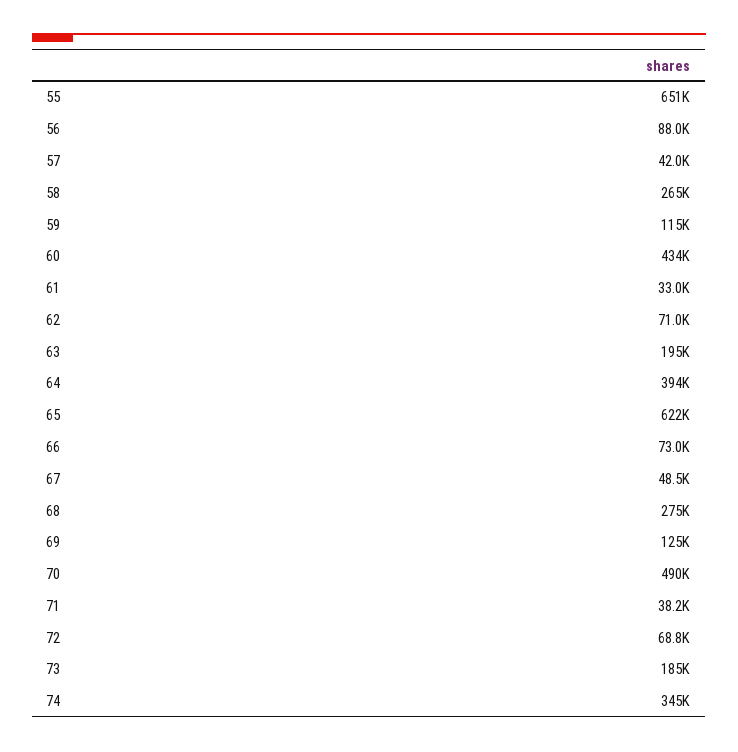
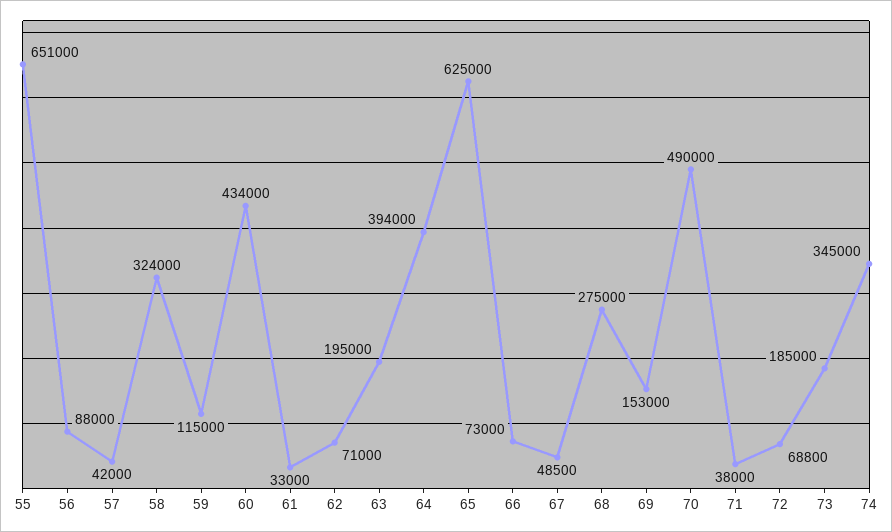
58: 265000 -> 324000
65: 622000 -> 625000
69: 125000 -> 153000
71: 38200 -> 38000

